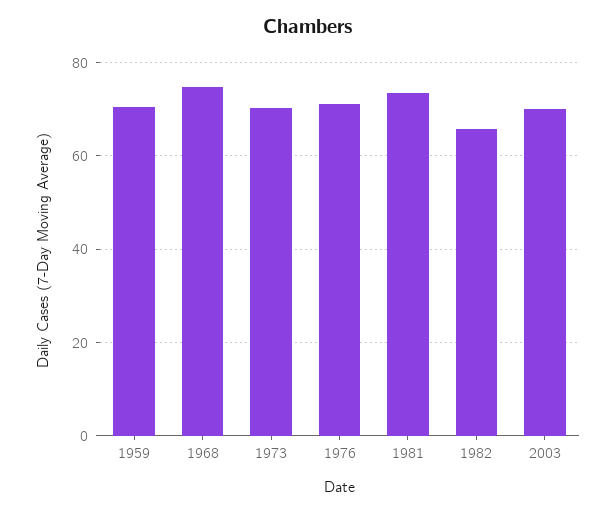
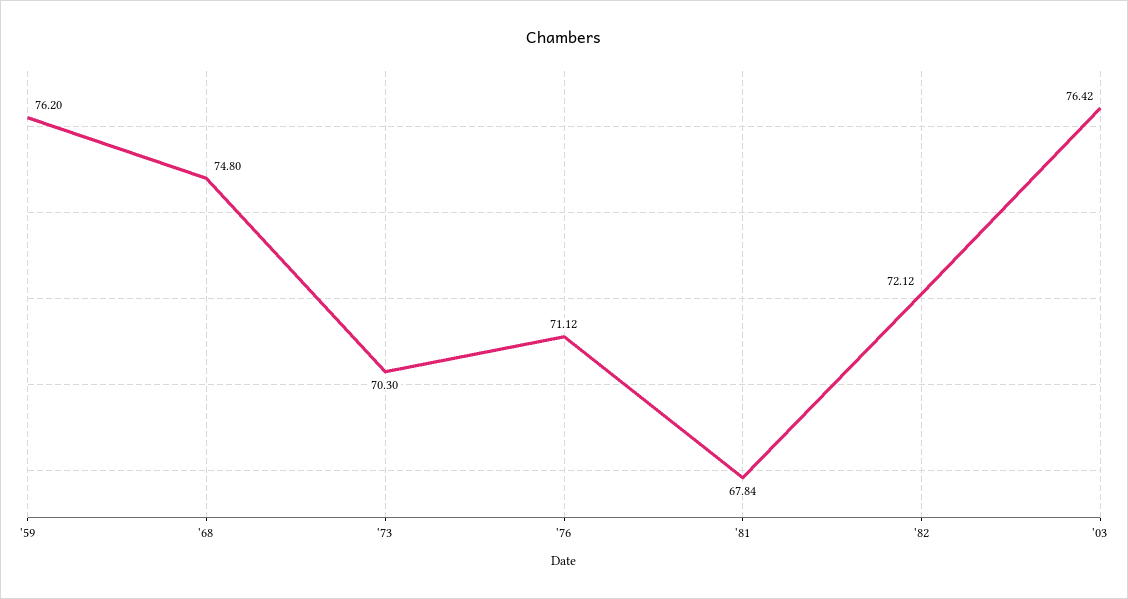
1959: 70 -> 76.2
1981: 74 -> 67.84
1982: 66 -> 72.12
2003: 70 -> 76.42

